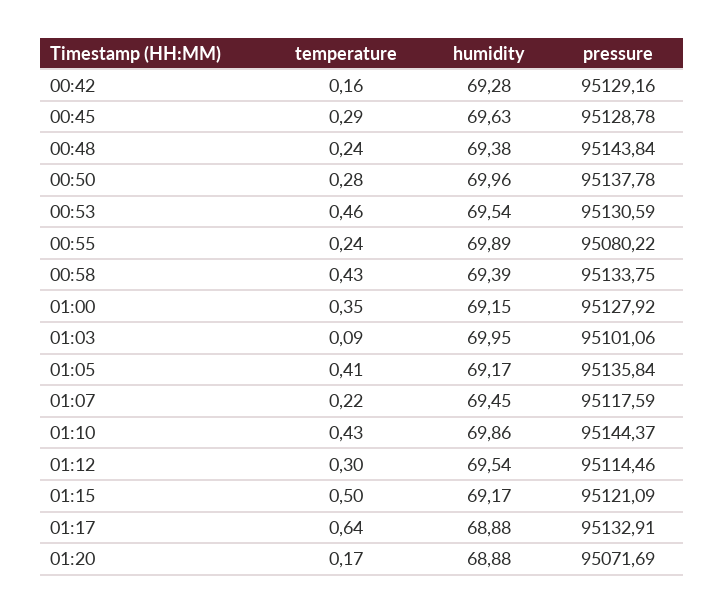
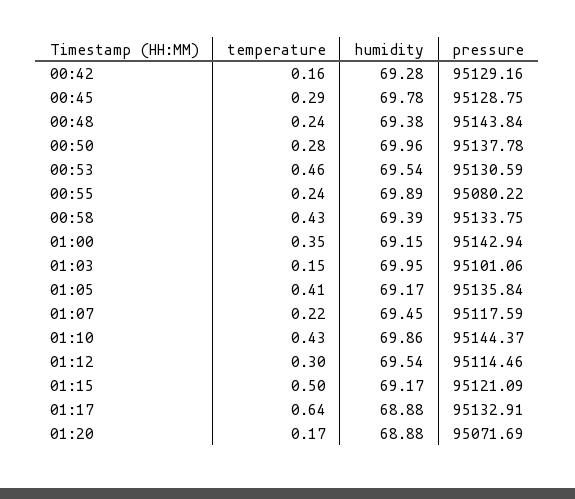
humidity, 00:45: 69.63 -> 69.78
pressure, 00:45: 95128.78 -> 95128.75
pressure, 01:00: 95127.92 -> 95142.94
temperature, 01:03: 0.09 -> 0.15

